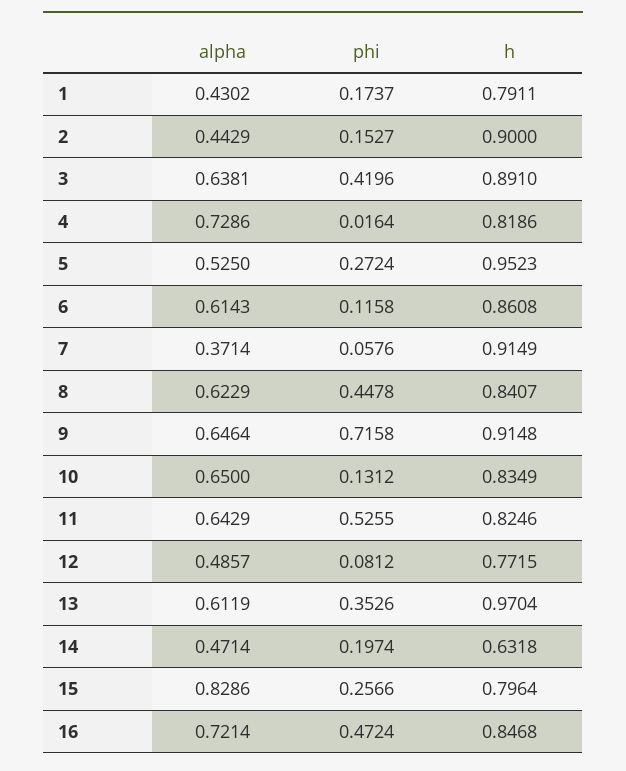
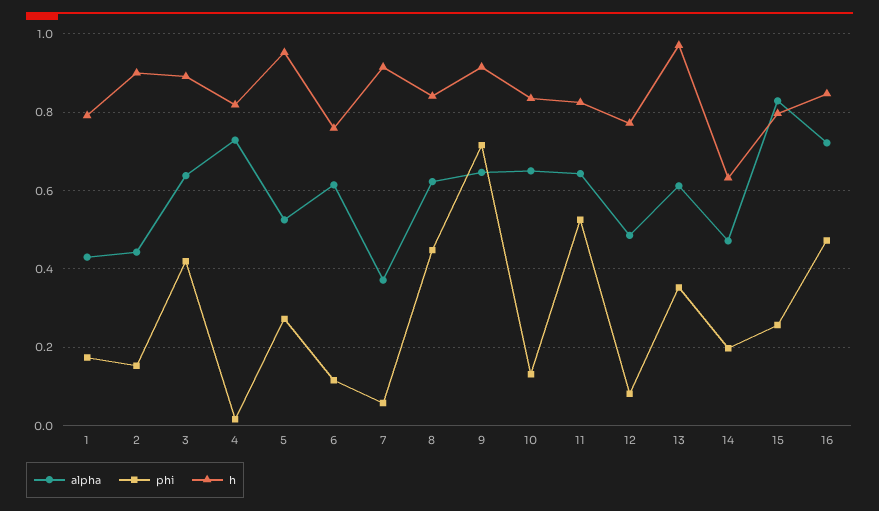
h, 6: 0.8608 -> 0.76

